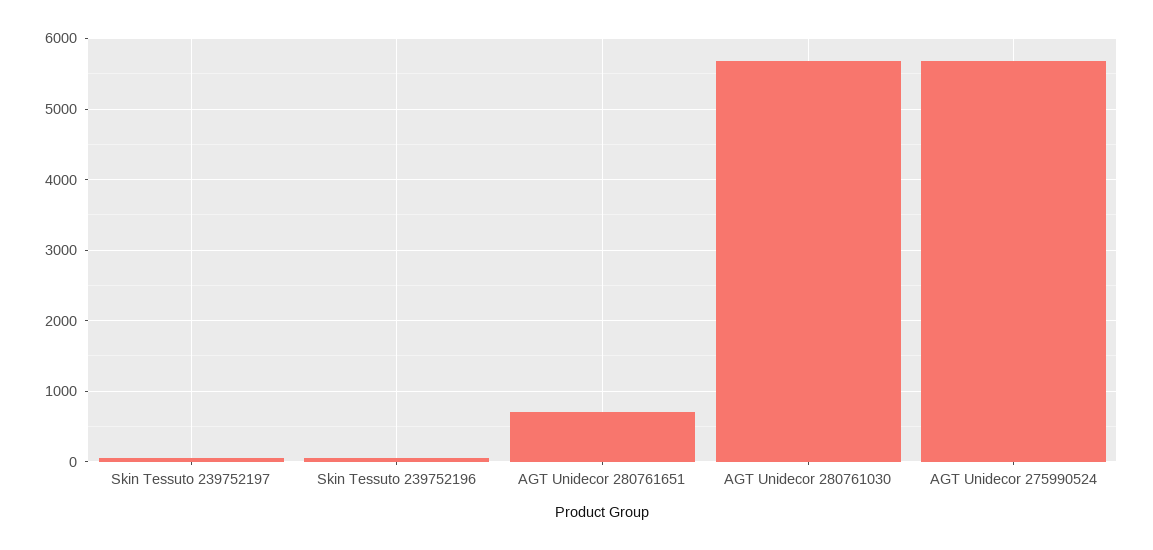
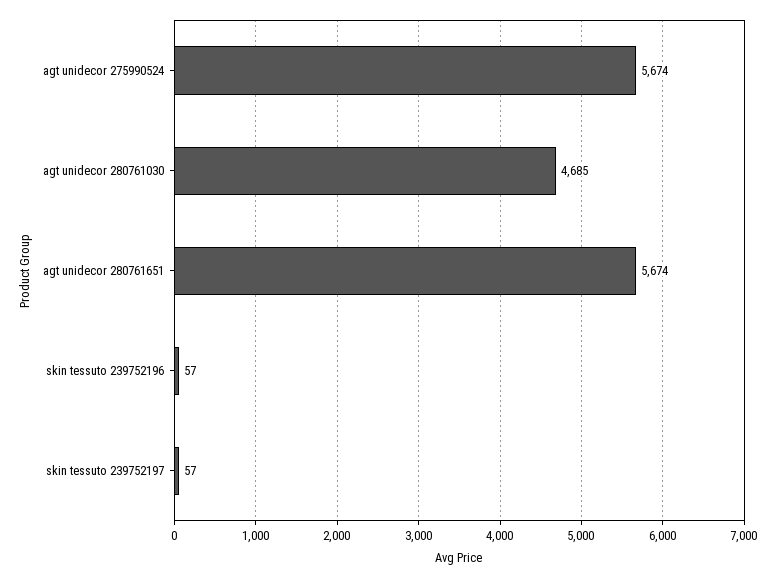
AGT Unidecor 280761651: 700 -> 5674
AGT Unidecor 280761030: 5700 -> 4685

